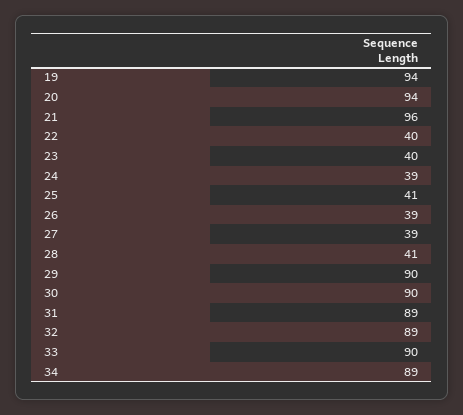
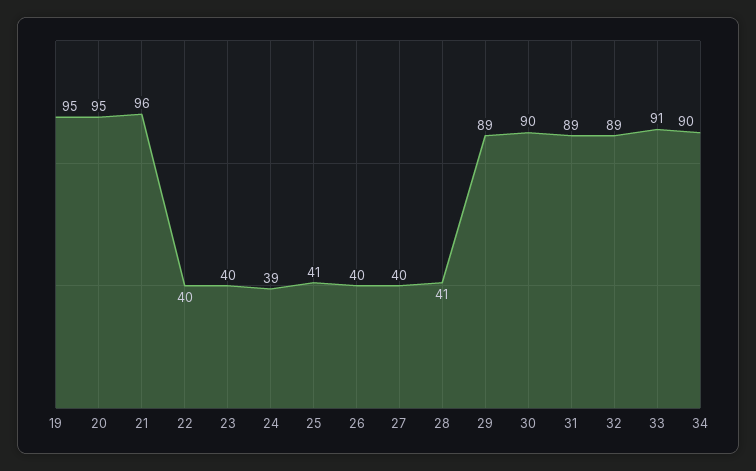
19: 94 -> 95
20: 94 -> 95
26: 39 -> 40
27: 39 -> 40
29: 90 -> 89
33: 90 -> 91
34: 89 -> 90

